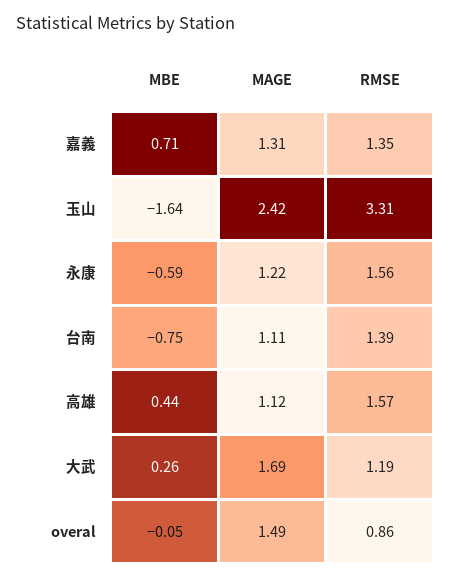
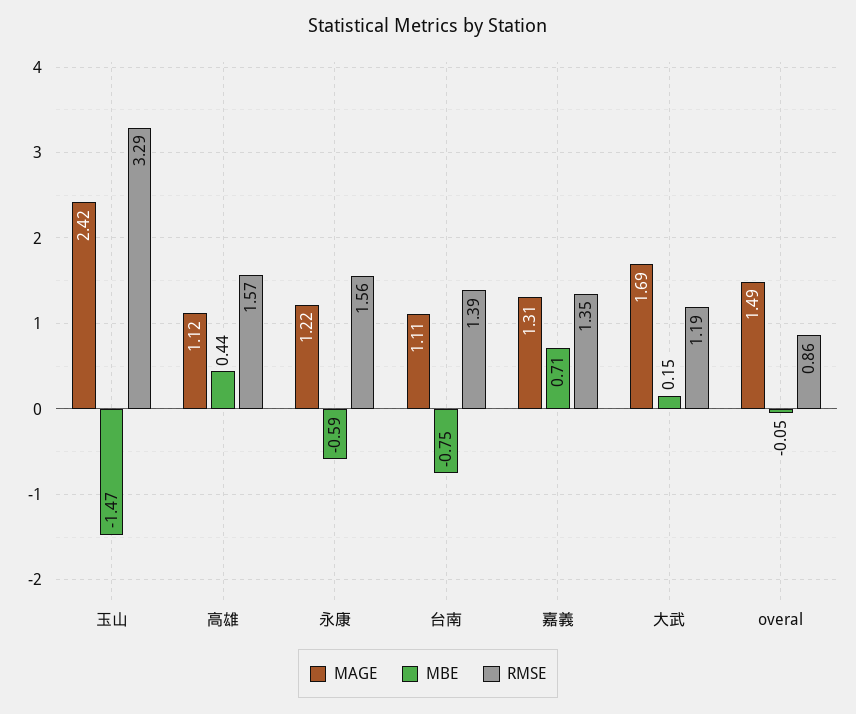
MBE, 玉山: -1.64 -> -1.47
RMSE, 玉山: 3.31 -> 3.29
MBE, 大武: 0.26 -> 0.15

